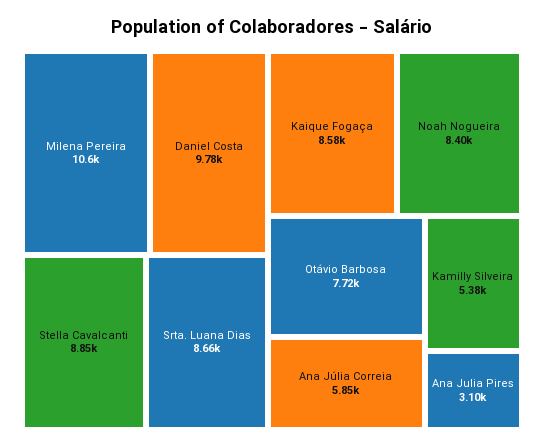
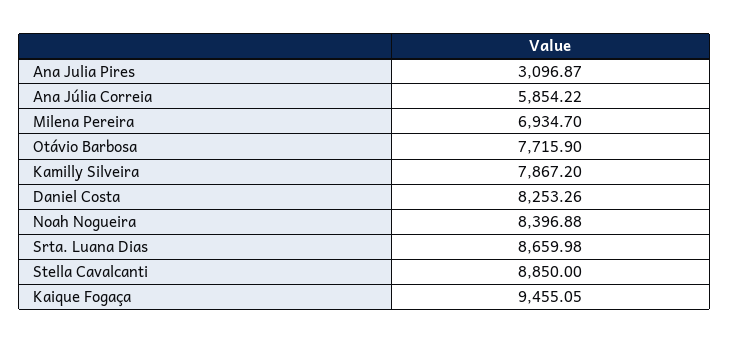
Milena Pereira: 10600 -> 6934.7
Daniel Costa: 9780 -> 8253.26
Kaique Fogaça: 8580 -> 9455.05
Kamilly Silveira: 5380 -> 7867.2

